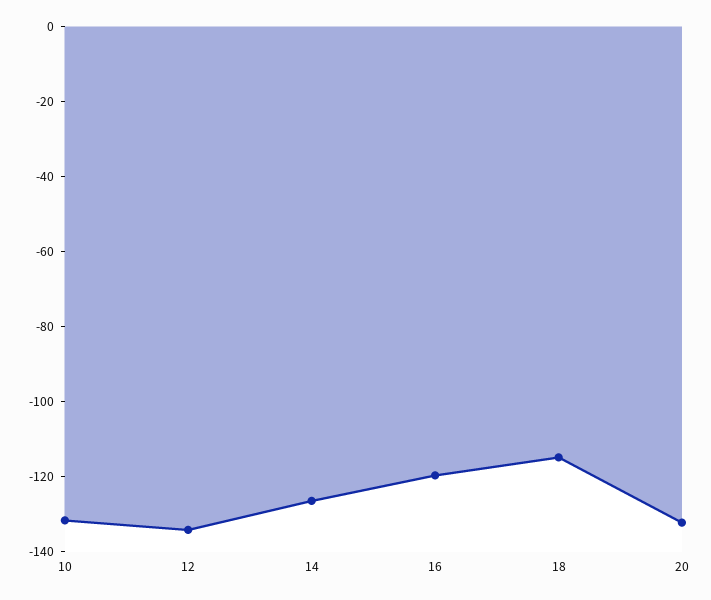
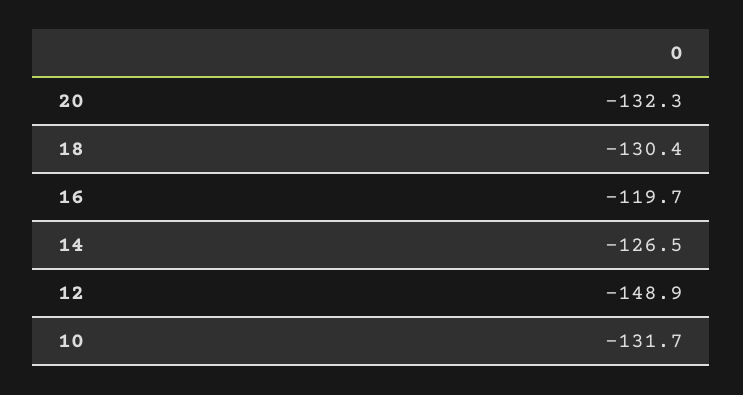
12: -135 -> -148.9
18: -115 -> -130.4

